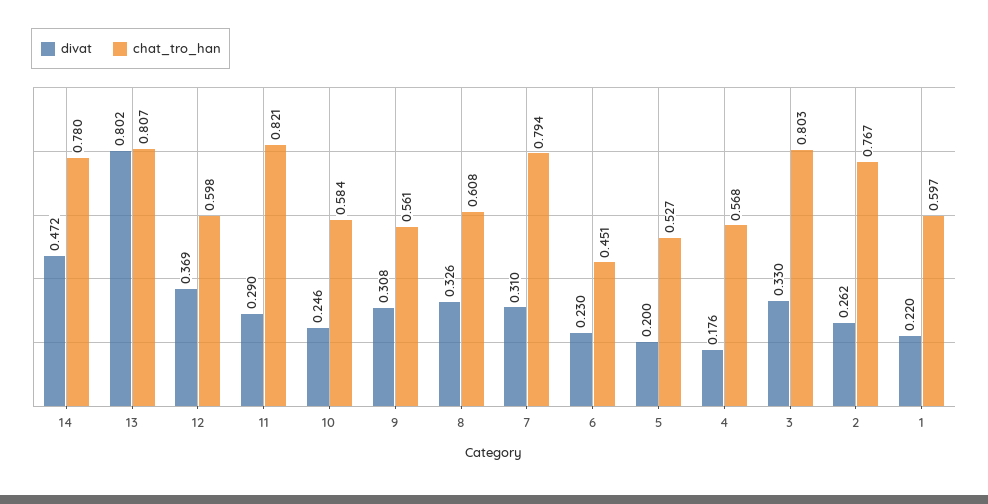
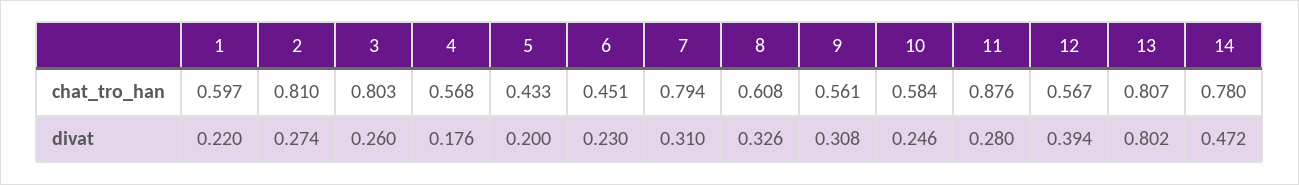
divat, 12: 0.369 -> 0.394
chat_tro_han, 12: 0.598 -> 0.567
divat, 11: 0.29 -> 0.28
chat_tro_han, 11: 0.821 -> 0.876
chat_tro_han, 5: 0.527 -> 0.433
divat, 3: 0.33 -> 0.26
divat, 2: 0.262 -> 0.274
chat_tro_han, 2: 0.767 -> 0.81

